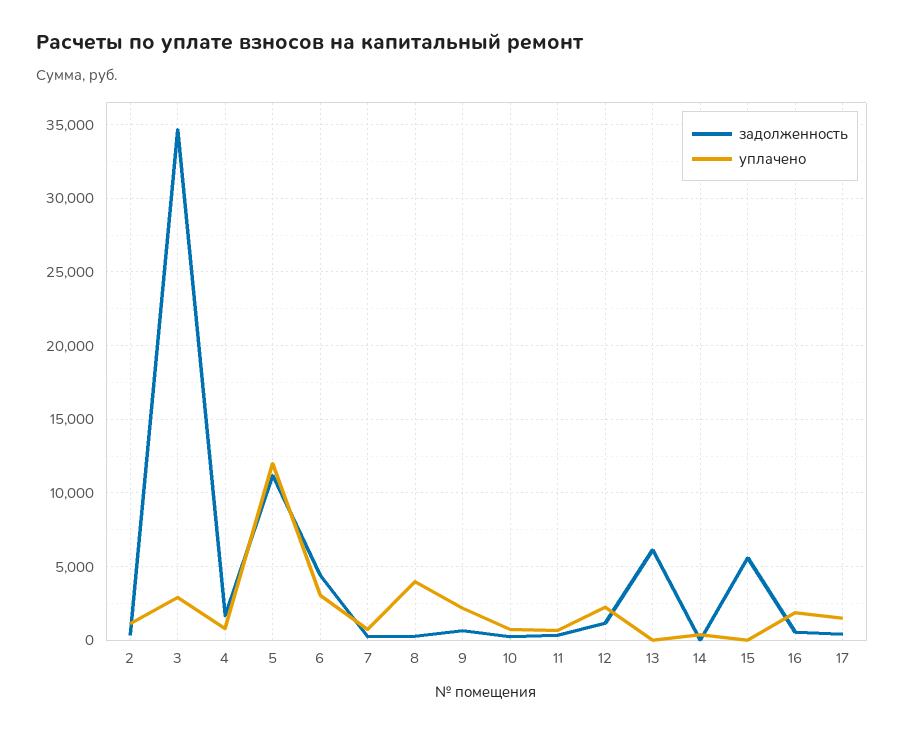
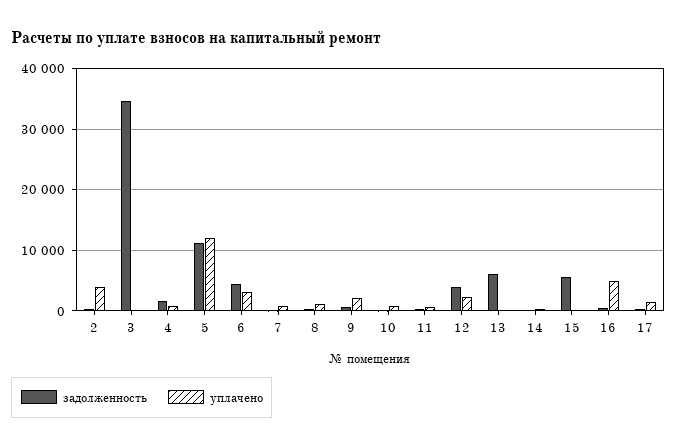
уплачено, 2: 1000 -> 4000
уплачено, 3: 3000 -> 0
уплачено, 8: 4000 -> 1000
задолженность, 12: 1000 -> 4000
уплачено, 16: 2000 -> 5000

